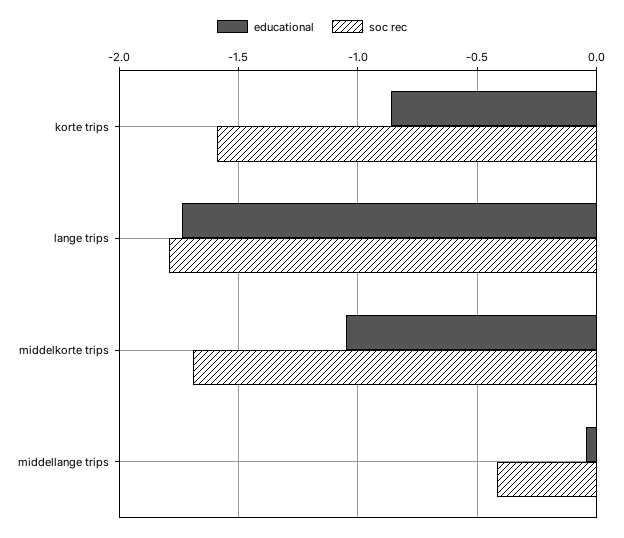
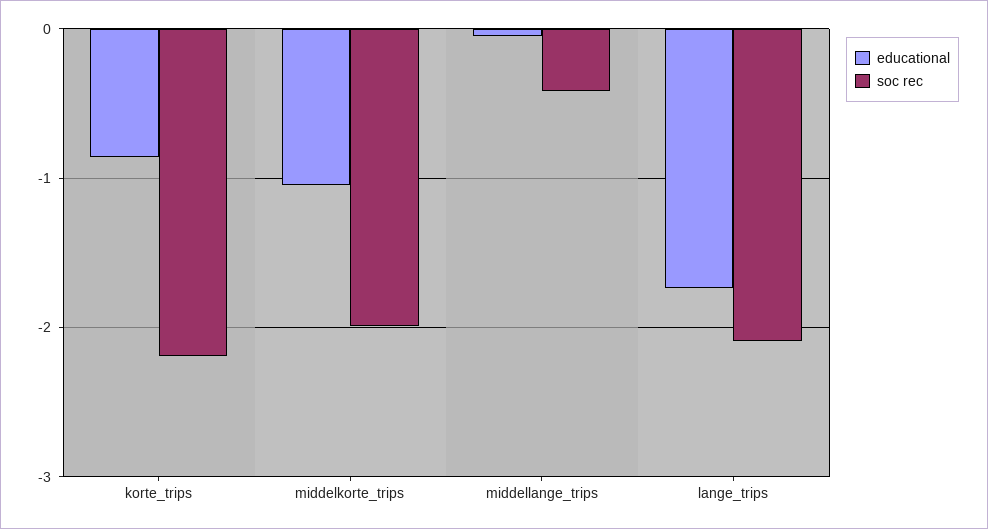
soc rec, korte trips: -1.6 -> -2.2
soc rec, lange trips: -1.8 -> -2.1
soc rec, middelkorte trips: -1.7 -> -2

